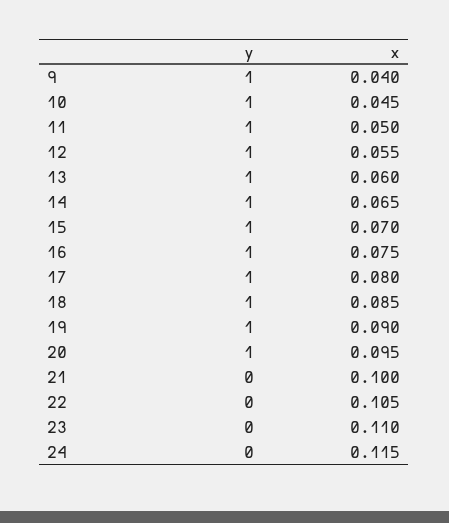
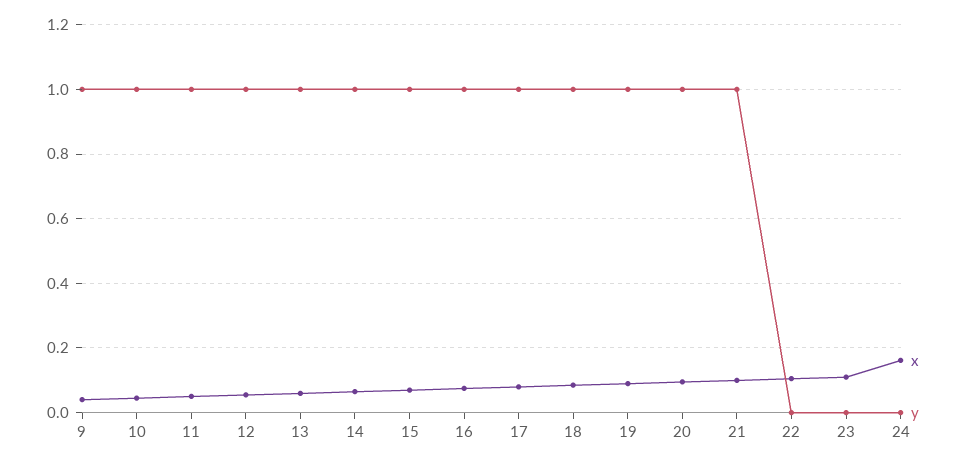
y, 21: 0 -> 1
x, 24: 0.115 -> 0.16

